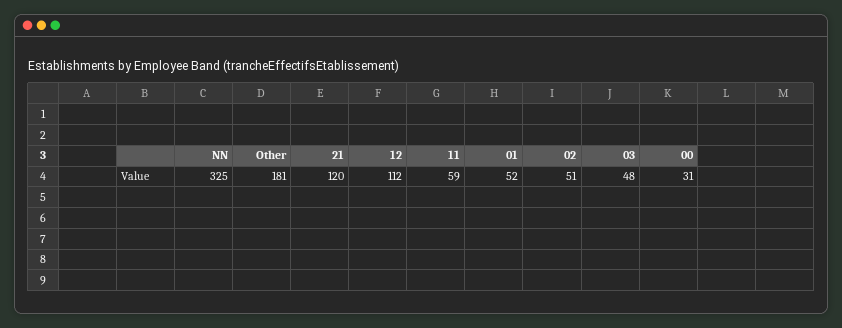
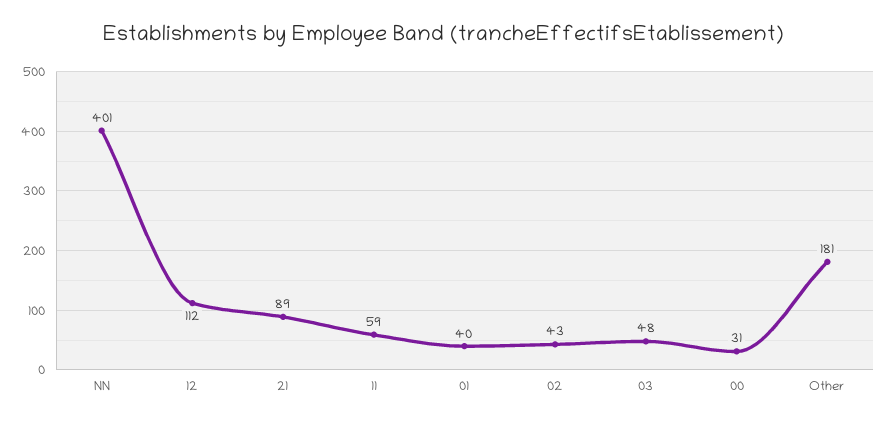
NN: 325 -> 401
21: 120 -> 89
01: 52 -> 40
02: 51 -> 43

